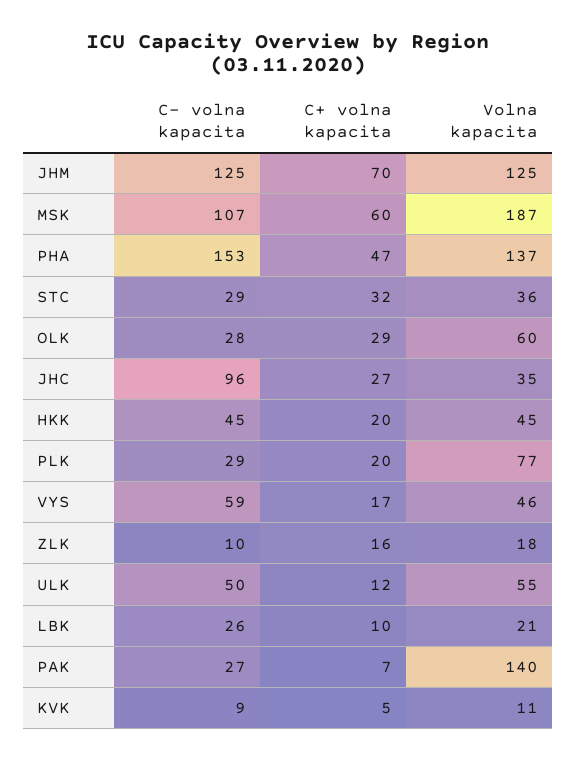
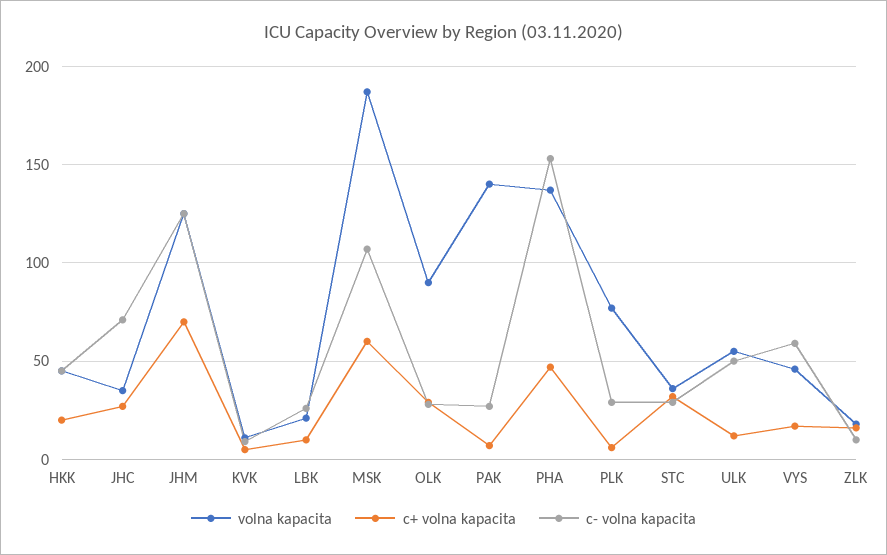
Volna kapacita, OLK: 60 -> 90
C- volna kapacita, JHC: 96 -> 70
C+ volna kapacita, PLK: 20 -> 5

